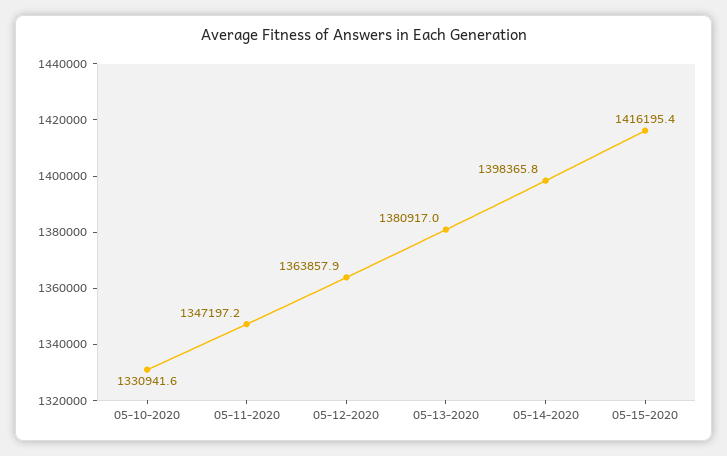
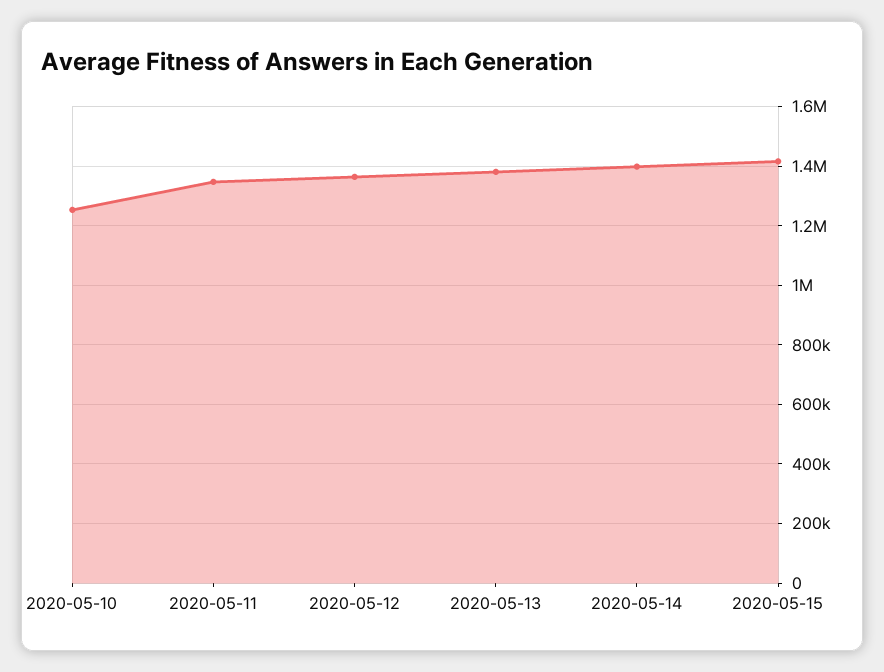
05-10-2020: 1330941.6 -> 1250000

